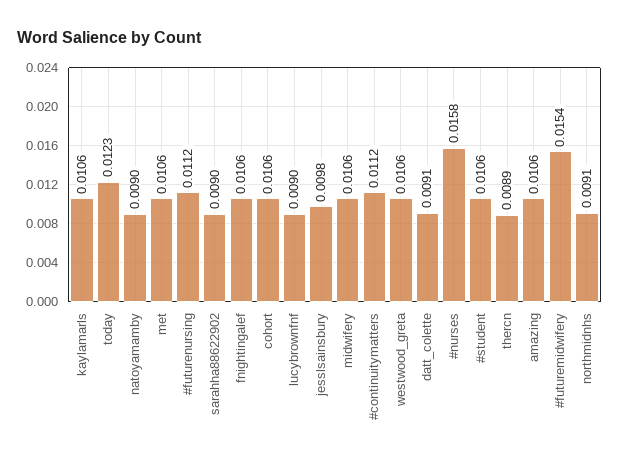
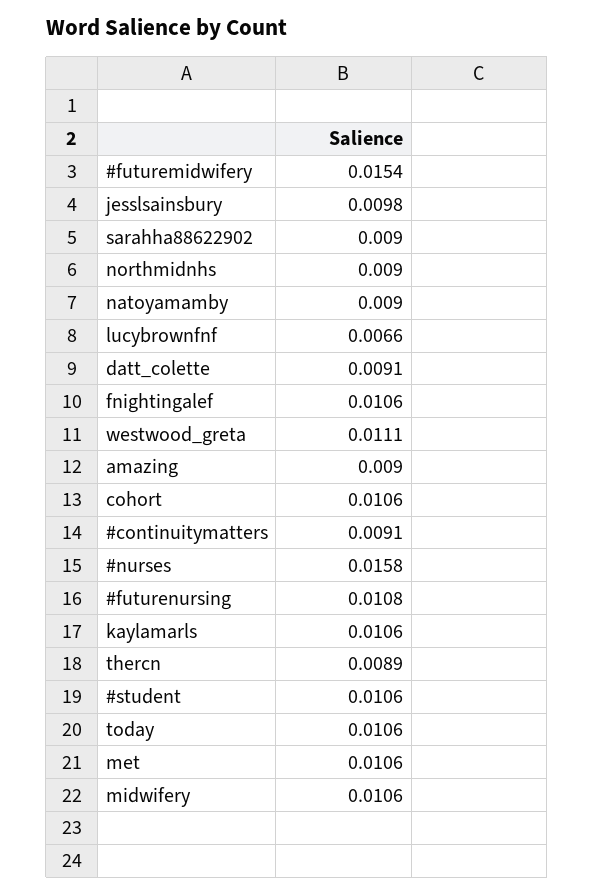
today: 0.0123 -> 0.0106
#futurenursing: 0.0112 -> 0.0108
lucybrownfnf: 0.009 -> 0.0066
#continuitymatters: 0.0112 -> 0.0091
westwood_greta: 0.0106 -> 0.0111
amazing: 0.0106 -> 0.009
northmidnhs: 0.0091 -> 0.009

